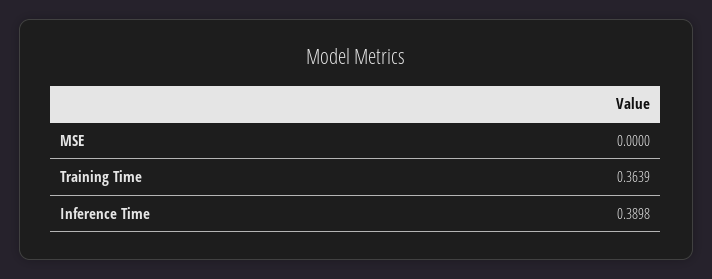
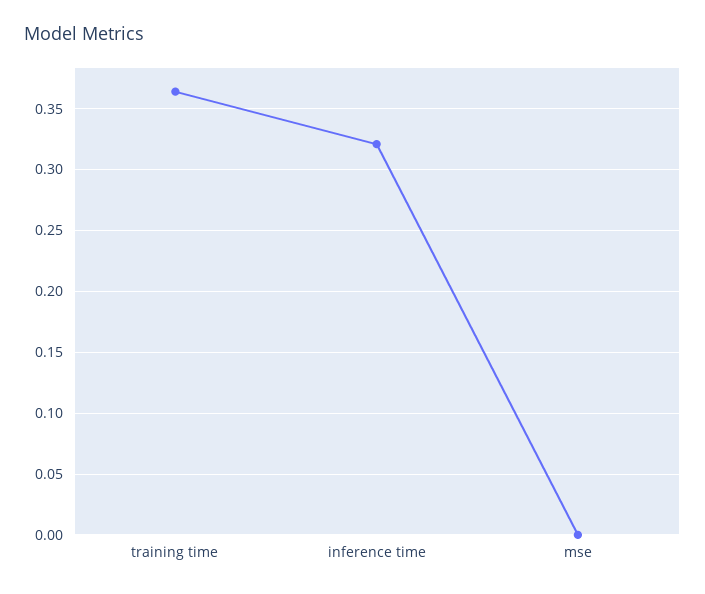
Inference Time: 0.3898 -> 0.32

